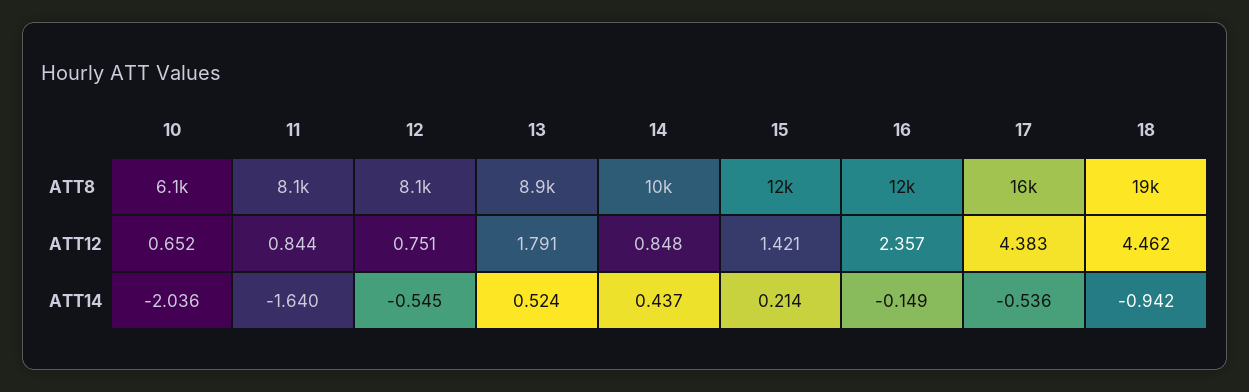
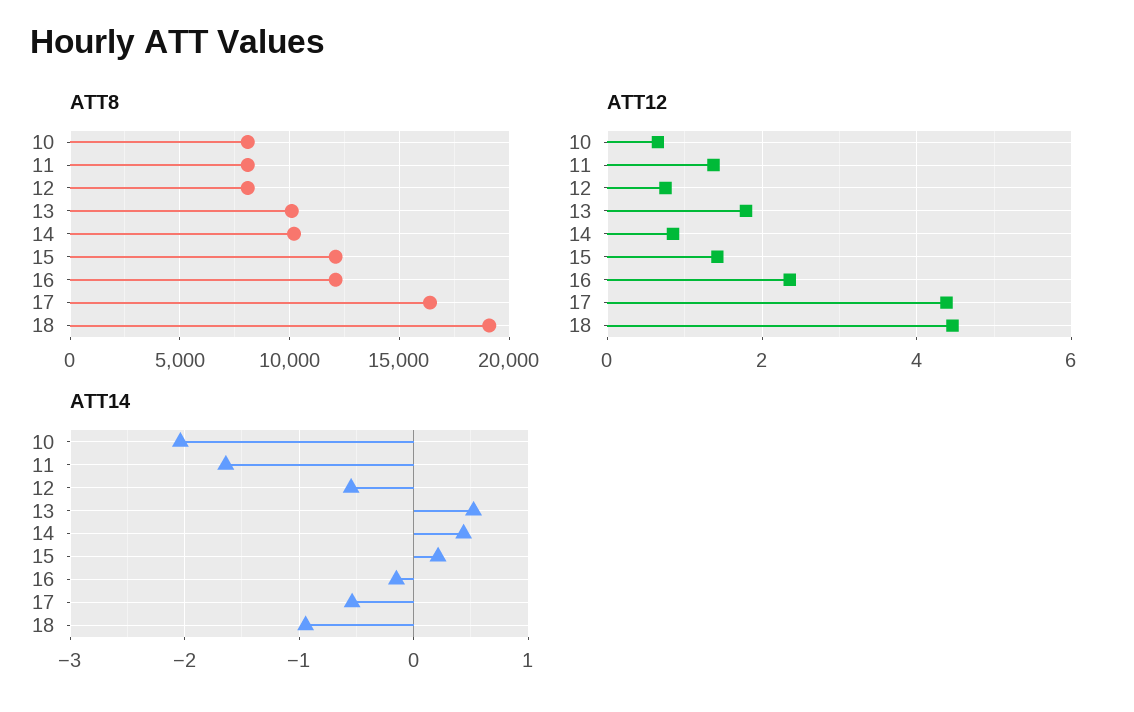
ATT8, 10: 6100 -> 8000
ATT8, 13: 8900 -> 10000
ATT12, 11: 0.844 -> 1.4

